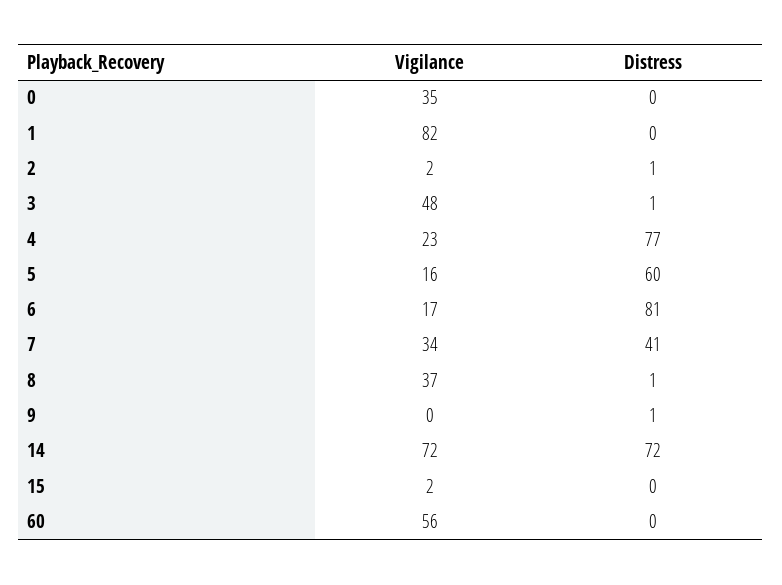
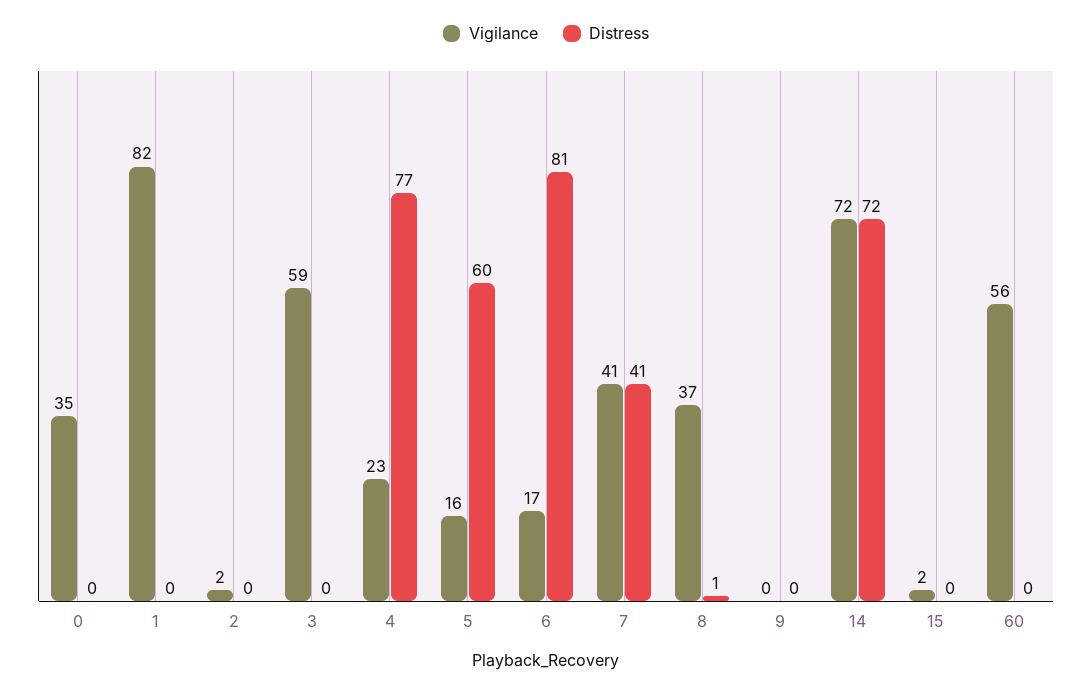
Distress, 2: 1 -> 0
Vigilance, 3: 48 -> 59
Distress, 3: 1 -> 0
Vigilance, 7: 34 -> 41
Distress, 9: 1 -> 0

